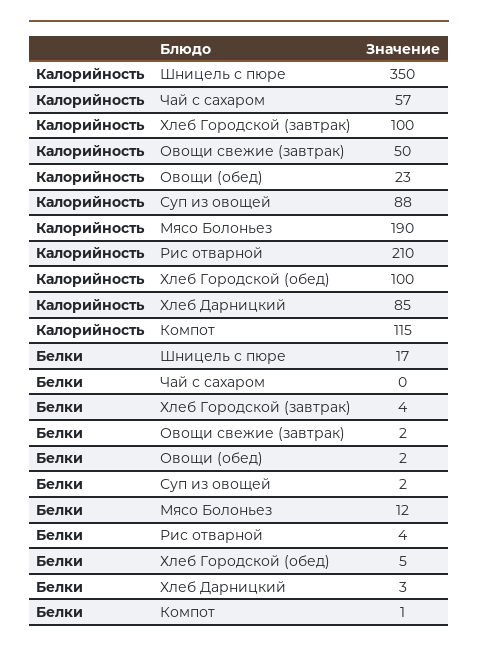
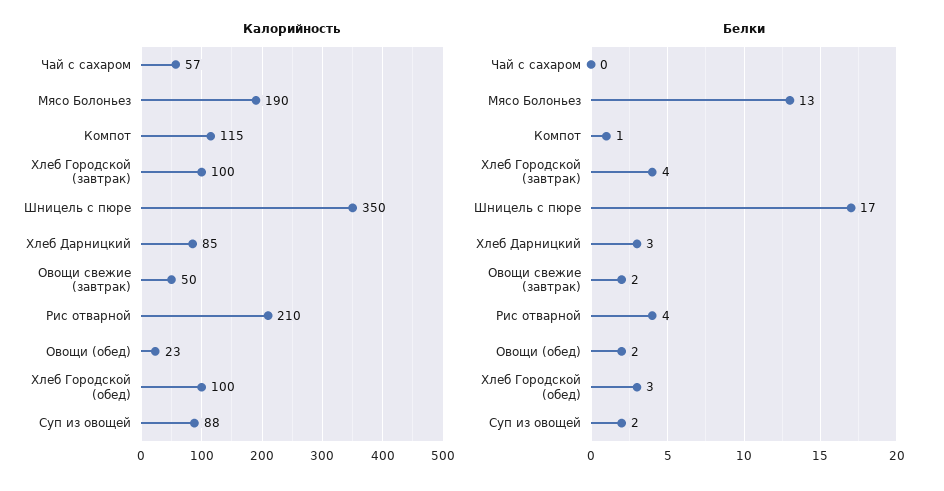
Белки, Мясо Болоньез: 12 -> 13
Белки, Хлеб Городской (обед): 5 -> 3

